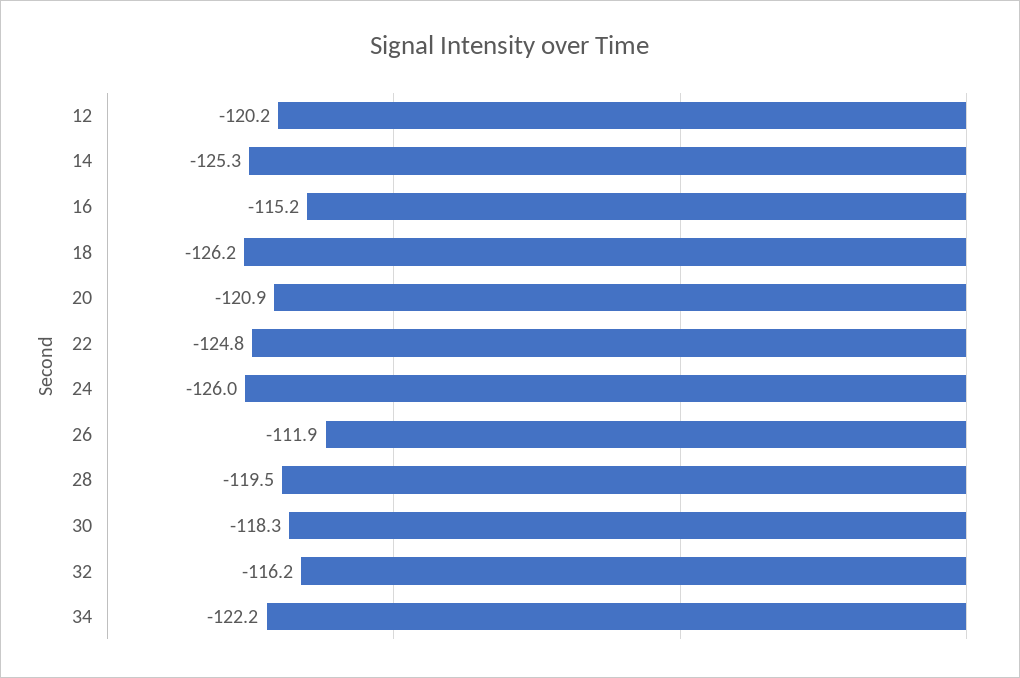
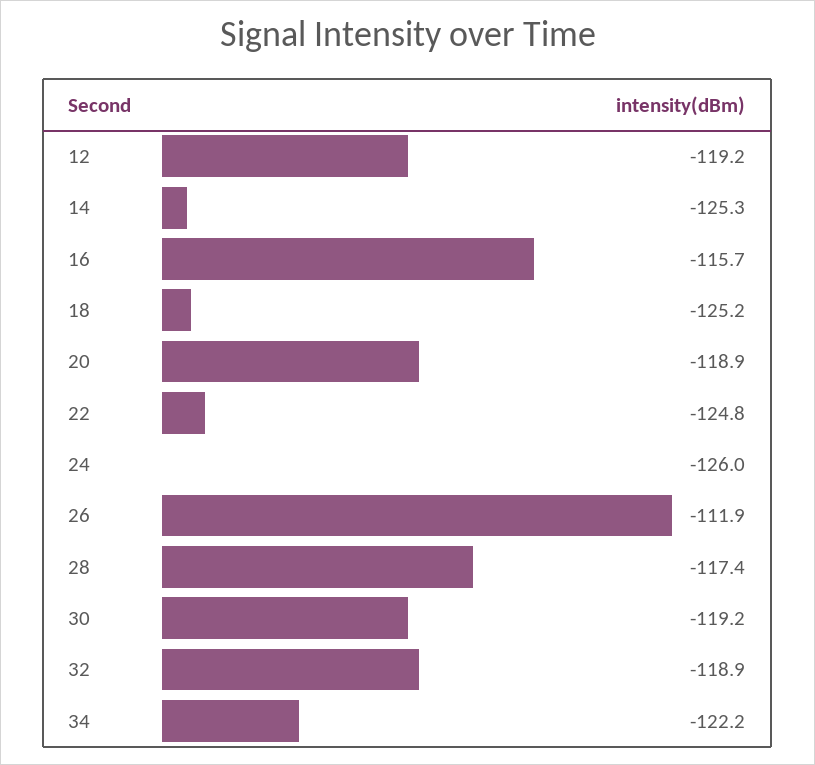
12: -120.2 -> -119.2
16: -115.2 -> -115.7
18: -126.2 -> -125.2
20: -120.9 -> -118.9
28: -119.5 -> -117.4
30: -118.3 -> -119.2
32: -116.2 -> -118.9

